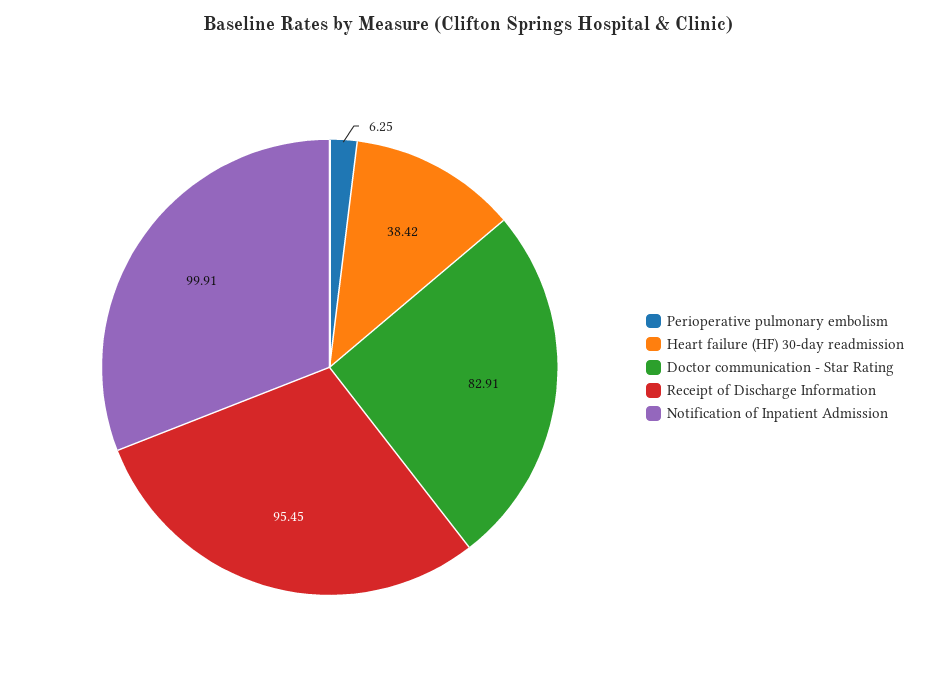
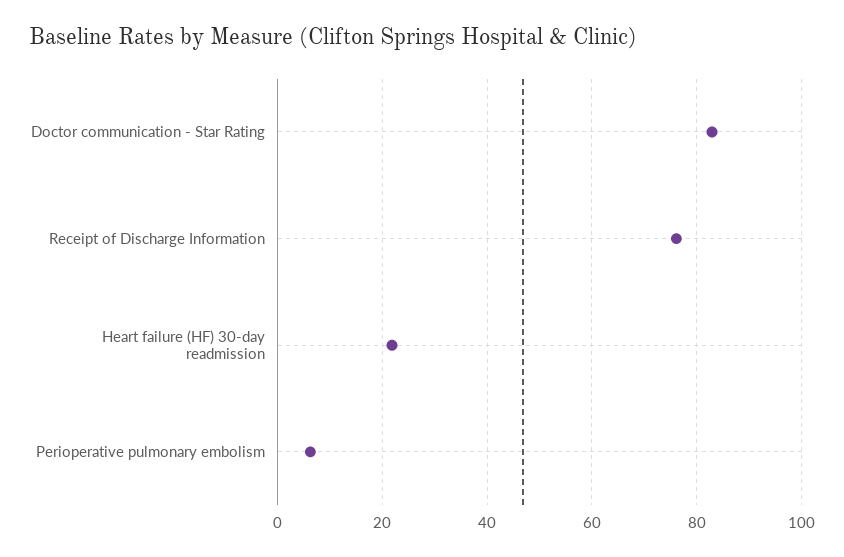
Heart failure (HF) 30-day readmission: 38.42 -> 22
Receipt of Discharge Information: 95.45 -> 76
Notification of Inpatient Admission: 99.91 -> none

